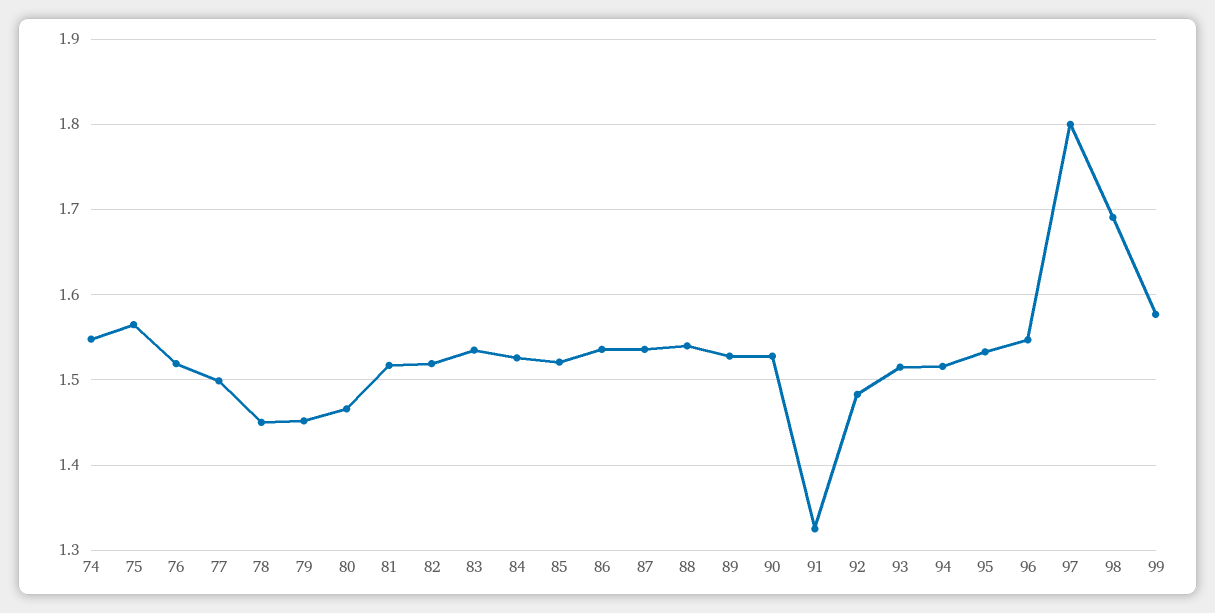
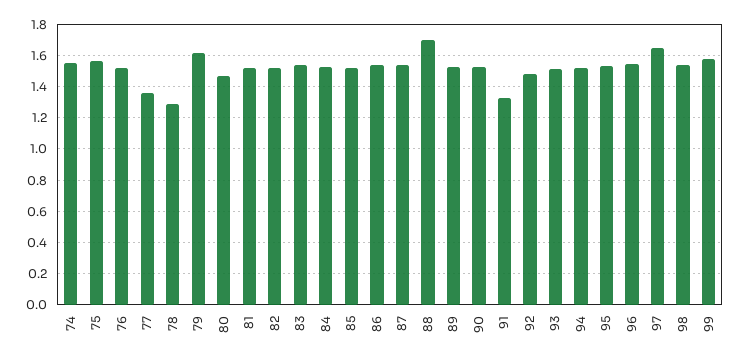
77: 1.5 -> 1.35
78: 1.45 -> 1.3
79: 1.45 -> 1.6
88: 1.54 -> 1.7
97: 1.8 -> 1.65
98: 1.69 -> 1.55

